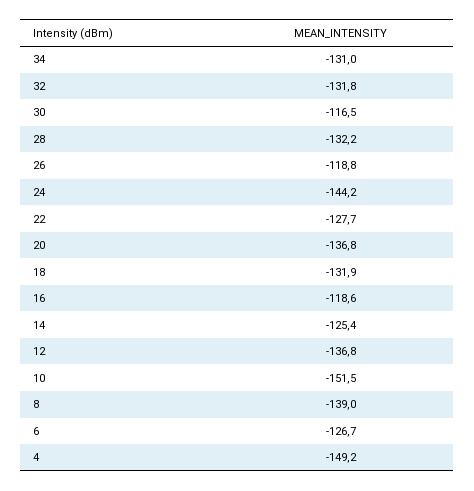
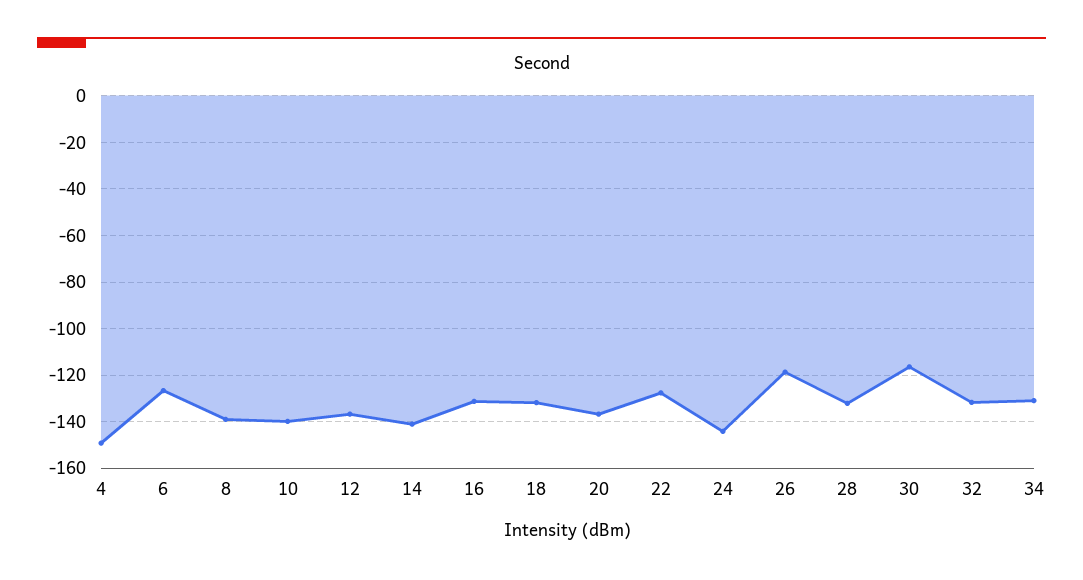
16: -118.6 -> -130
14: -125.4 -> -140
10: -151.5 -> -140

